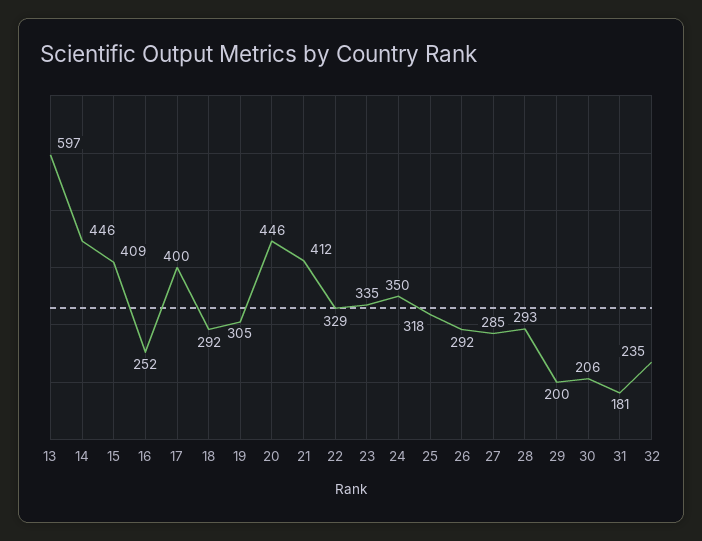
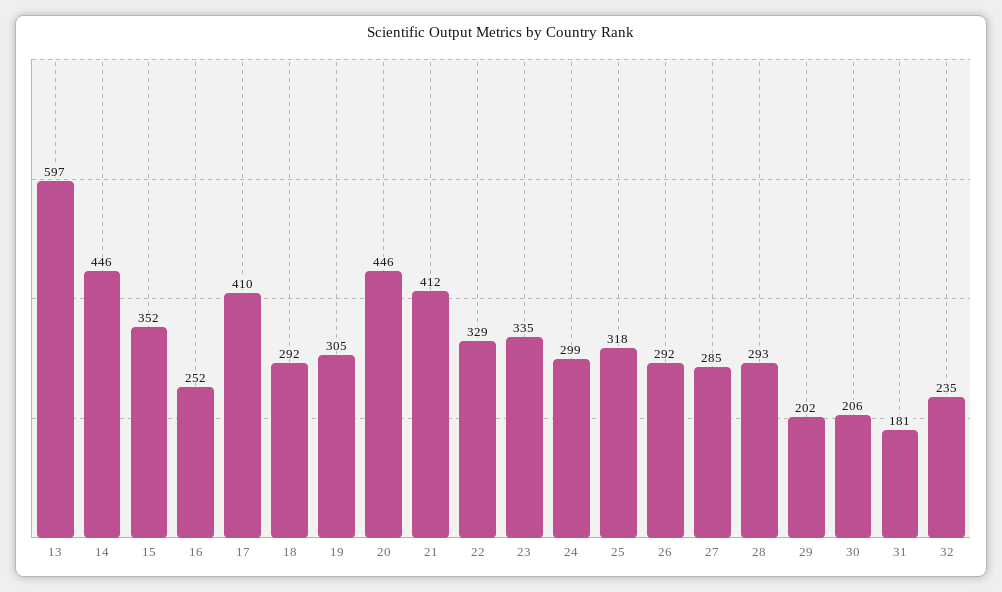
15: 409 -> 352
17: 400 -> 410
24: 350 -> 299
29: 200 -> 202

